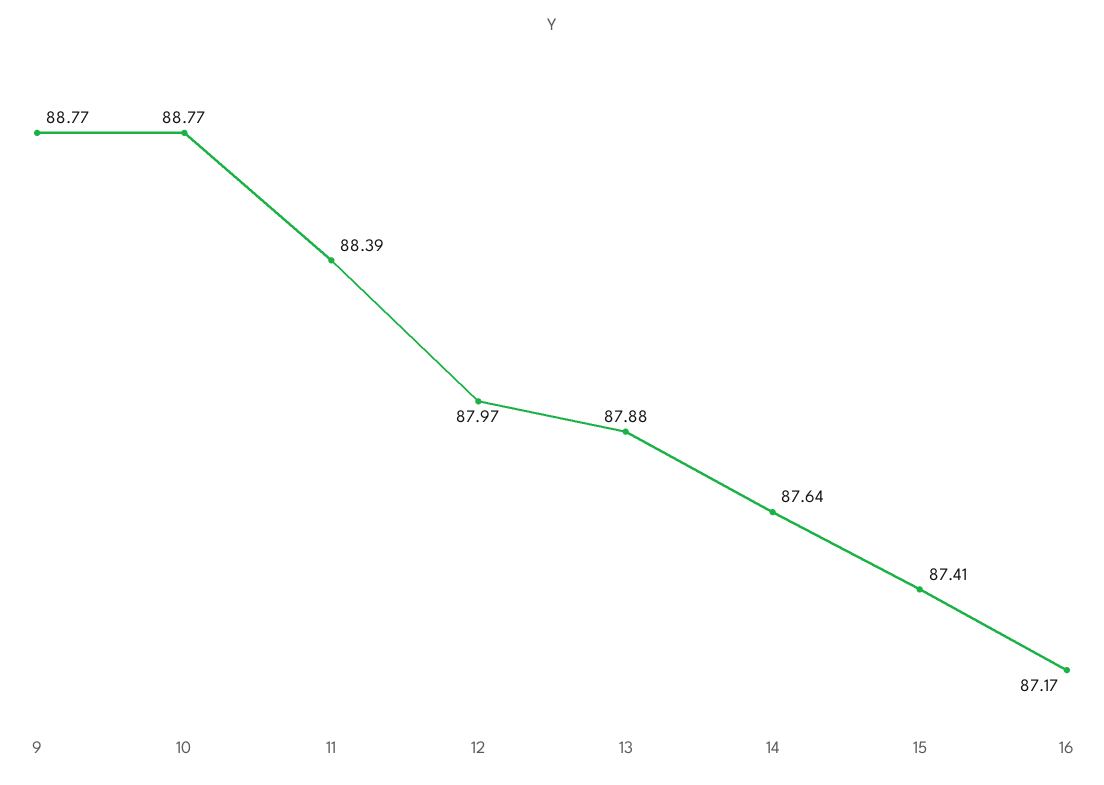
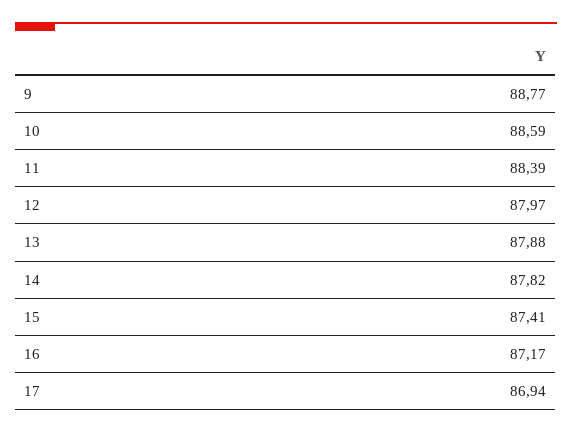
10: 88.77 -> 88.59
14: 87.64 -> 87.82
17: none -> 86.94

